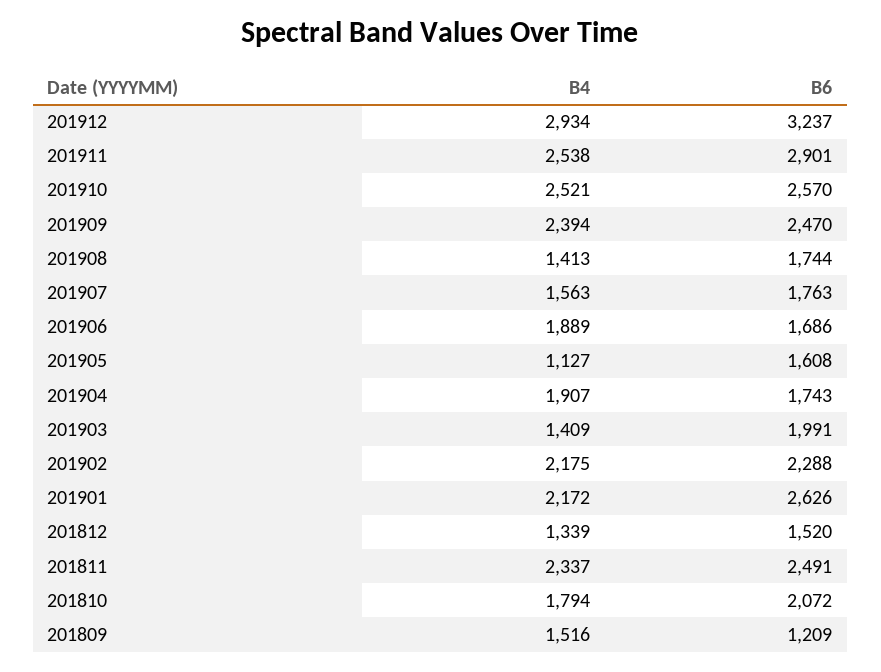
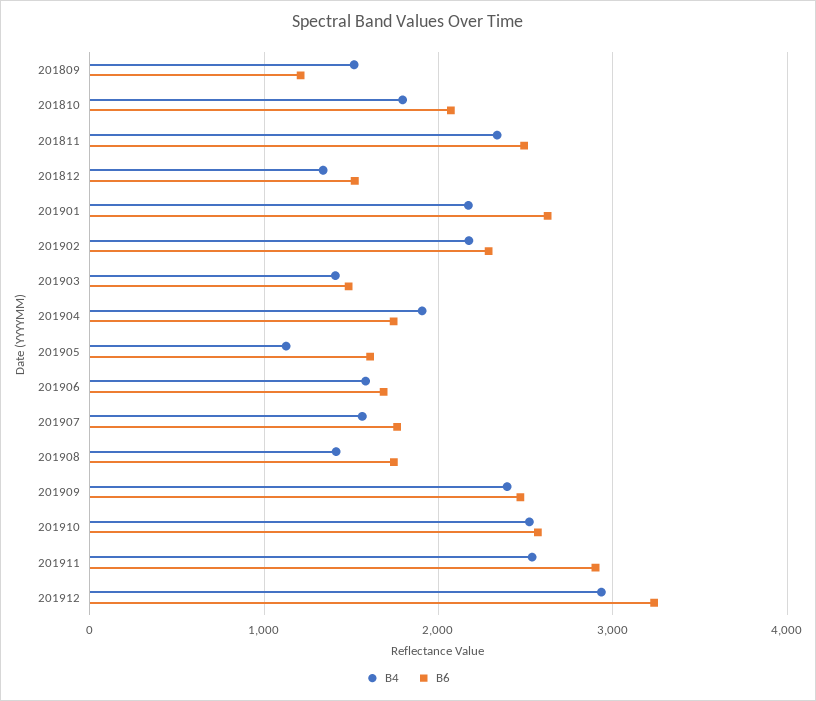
B4, 201906: 1889 -> 1600
B6, 201903: 1991 -> 1500

